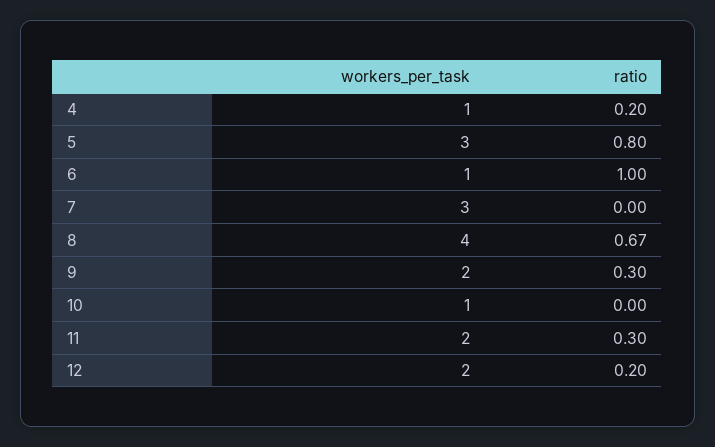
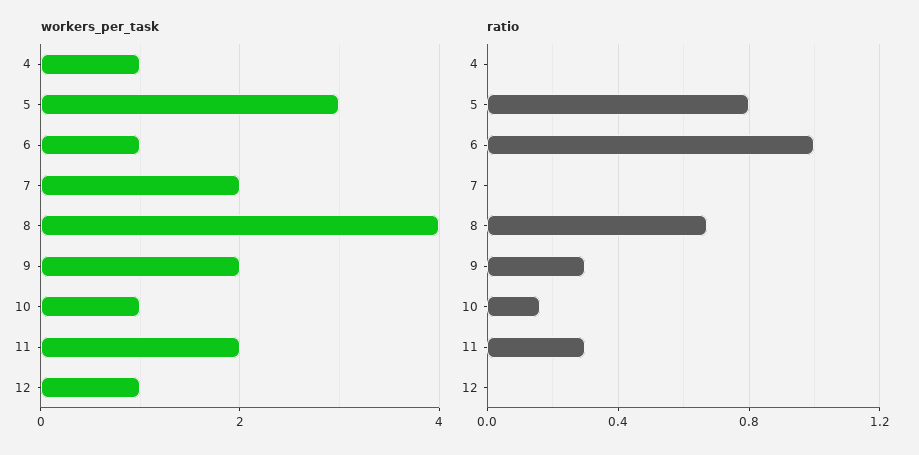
ratio, 4: 0.2 -> 0
workers_per_task, 7: 3 -> 2
ratio, 10: 0 -> 0.15
workers_per_task, 12: 2 -> 1
ratio, 12: 0.2 -> 0

